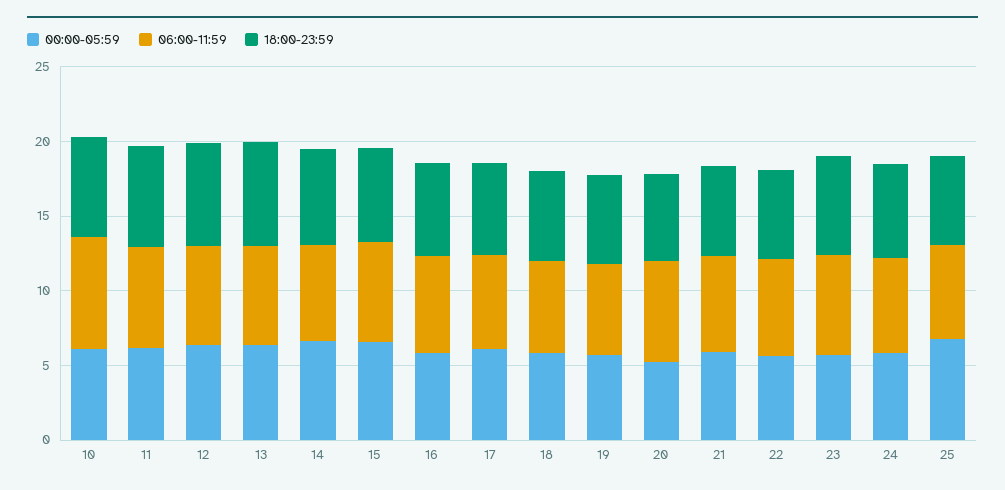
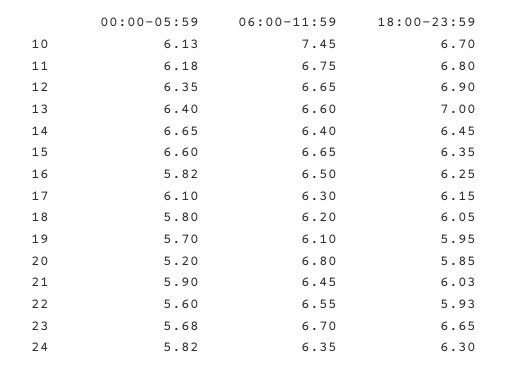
00:00-05:59, 25: 7 -> none
06:00-11:59, 25: 6 -> none
18:00-23:59, 25: 6 -> none

